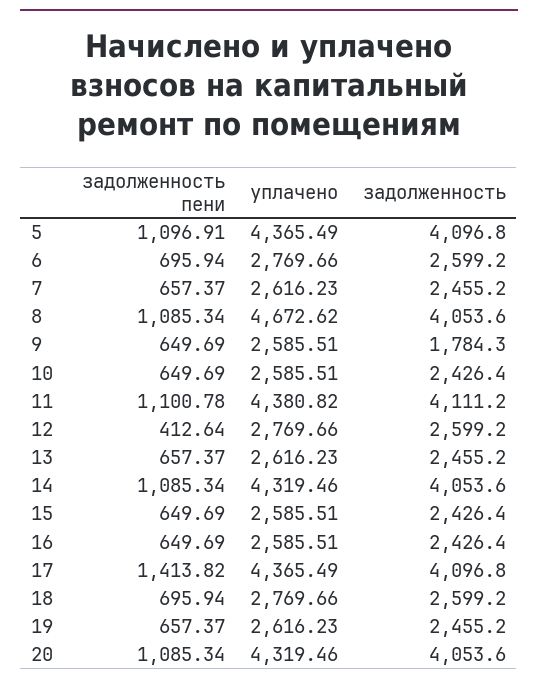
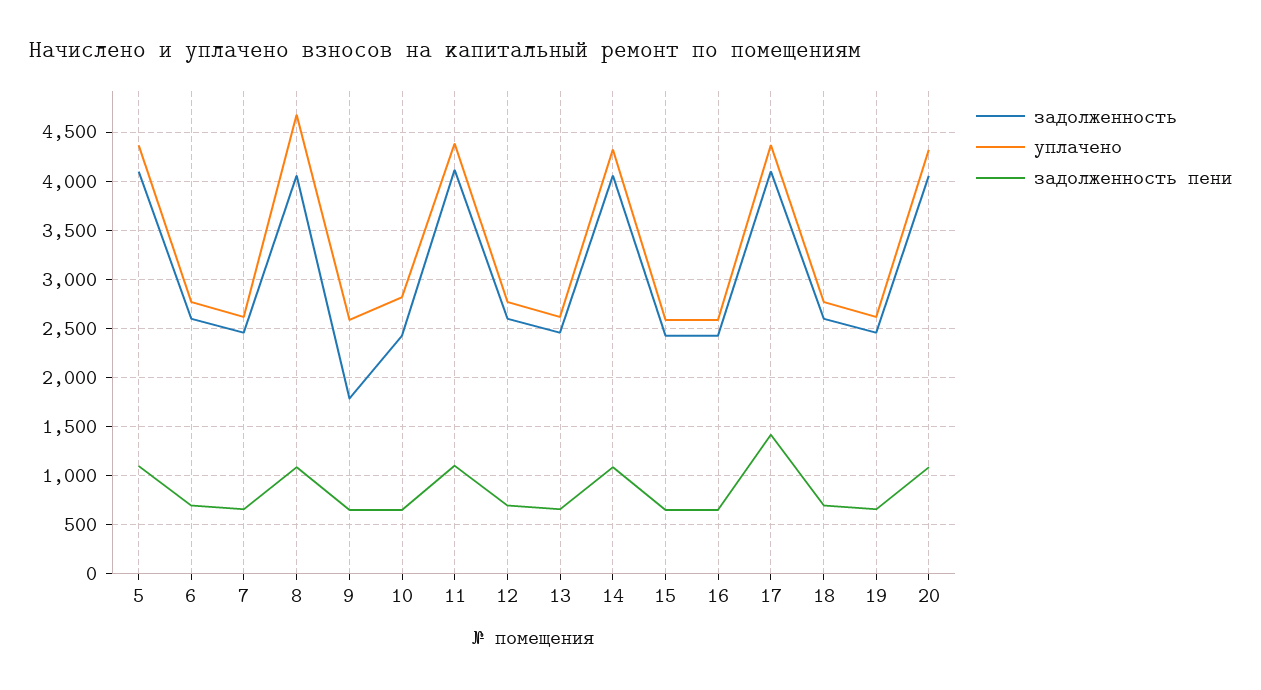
уплачено, 10: 2585.51 -> 2800
задолженность пени, 12: 412.64 -> 700

